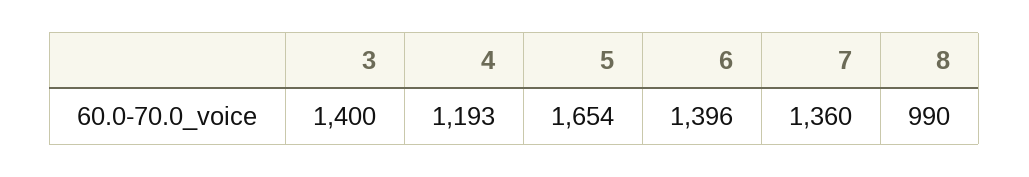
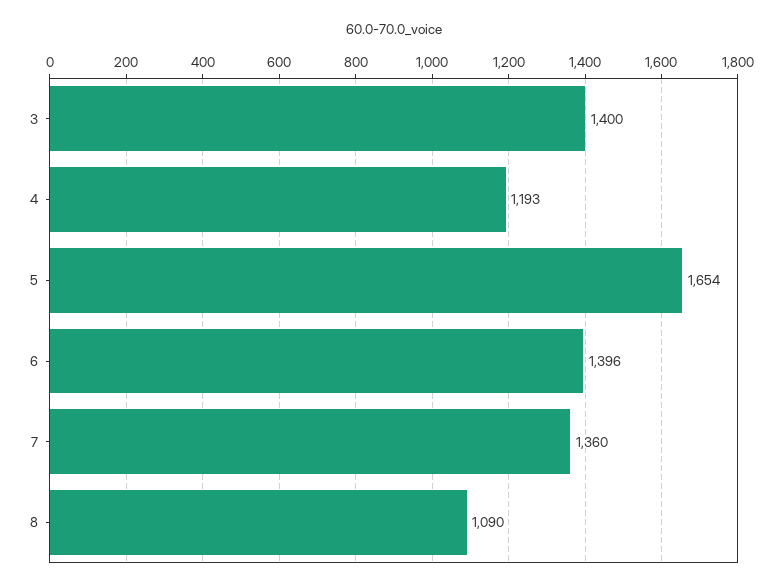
8: 990 -> 1090

